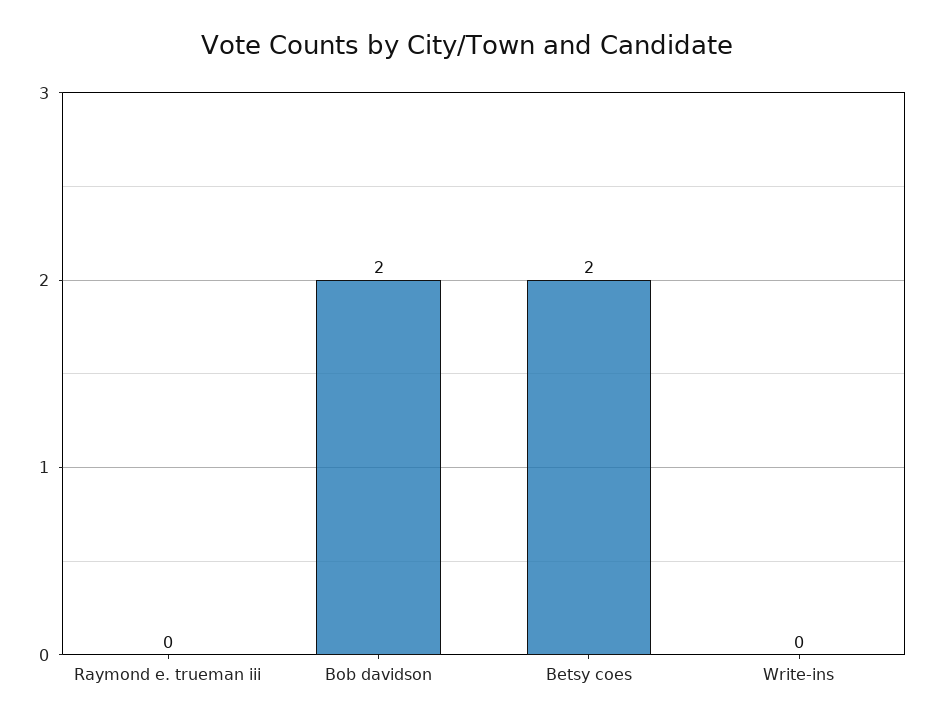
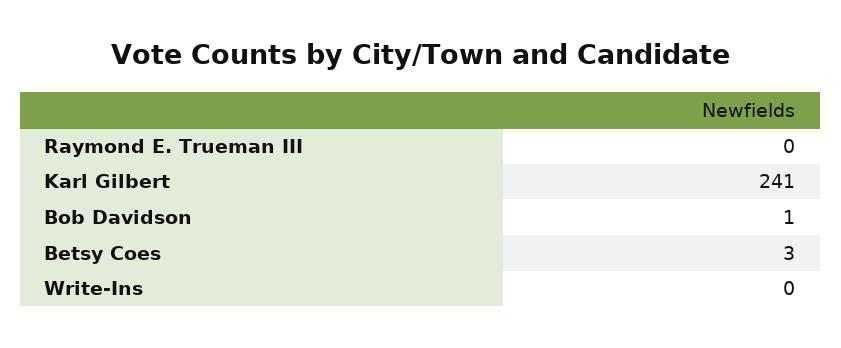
Bob davidson: 2 -> 1
Betsy coes: 2 -> 3
Karl Gilbert: none -> 241

